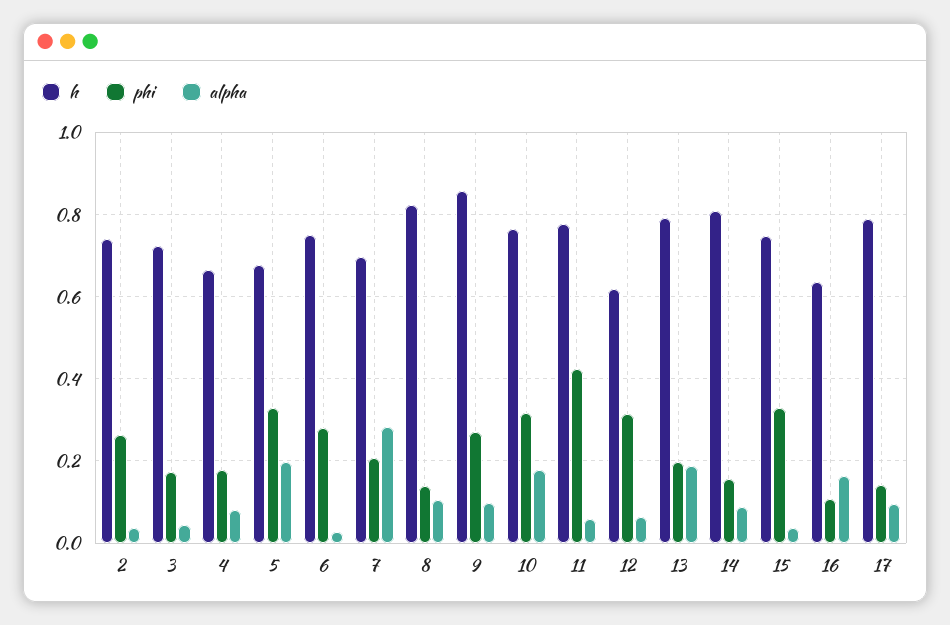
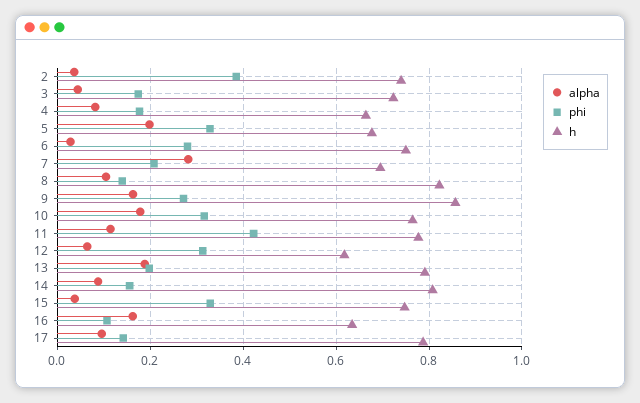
phi, 2: 0.26 -> 0.38
alpha, 9: 0.1 -> 0.16
alpha, 11: 0.06 -> 0.12

